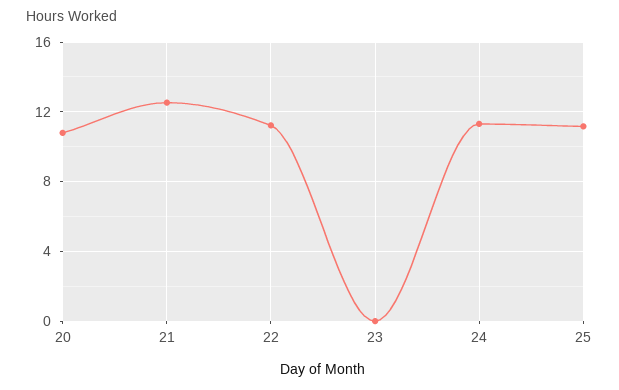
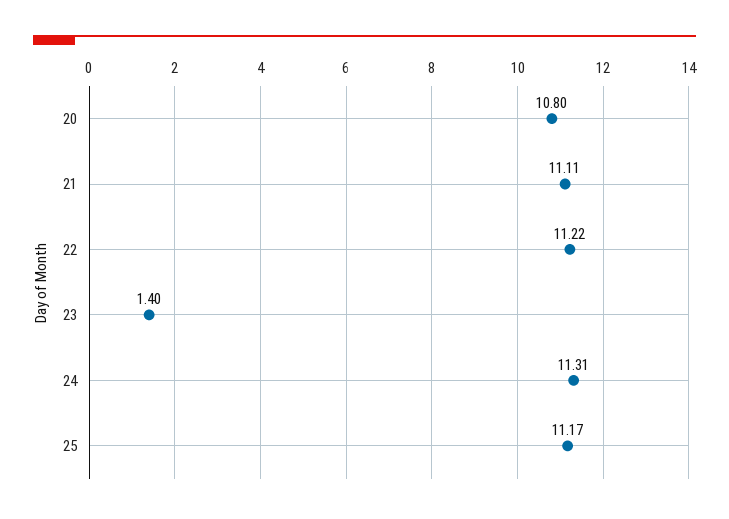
21: 12.5 -> 11.11
23: 0 -> 1.4

